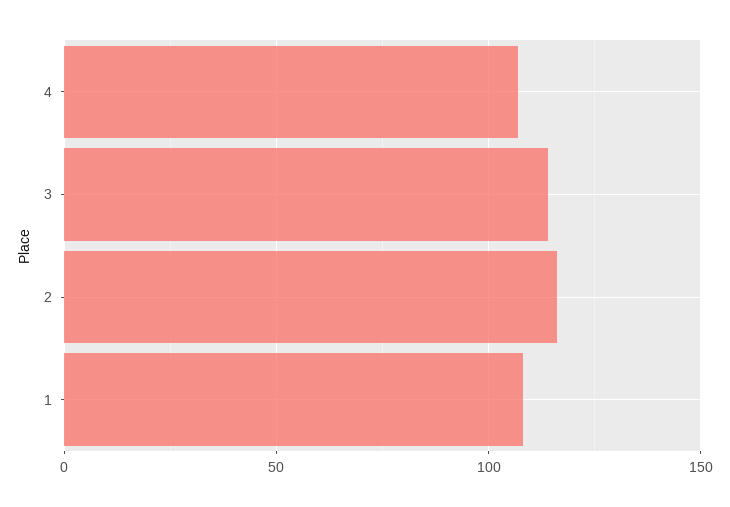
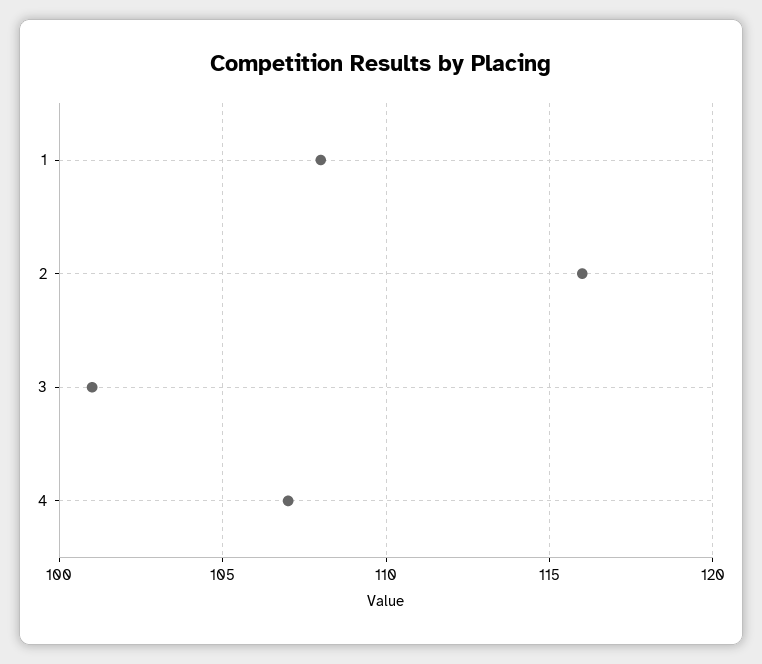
3: 115 -> 101

